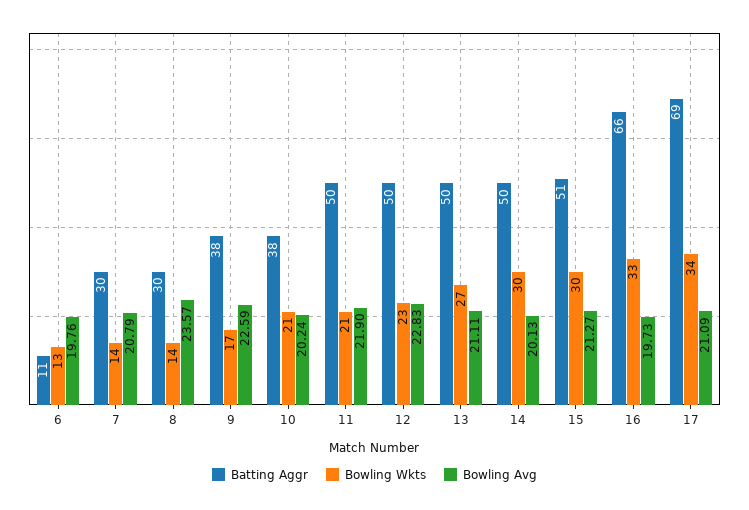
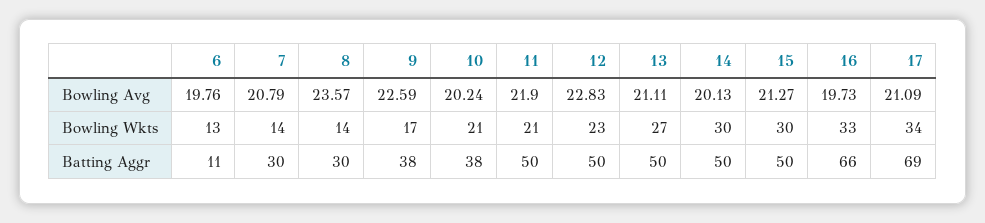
Batting Aggr, 15: 51 -> 50

